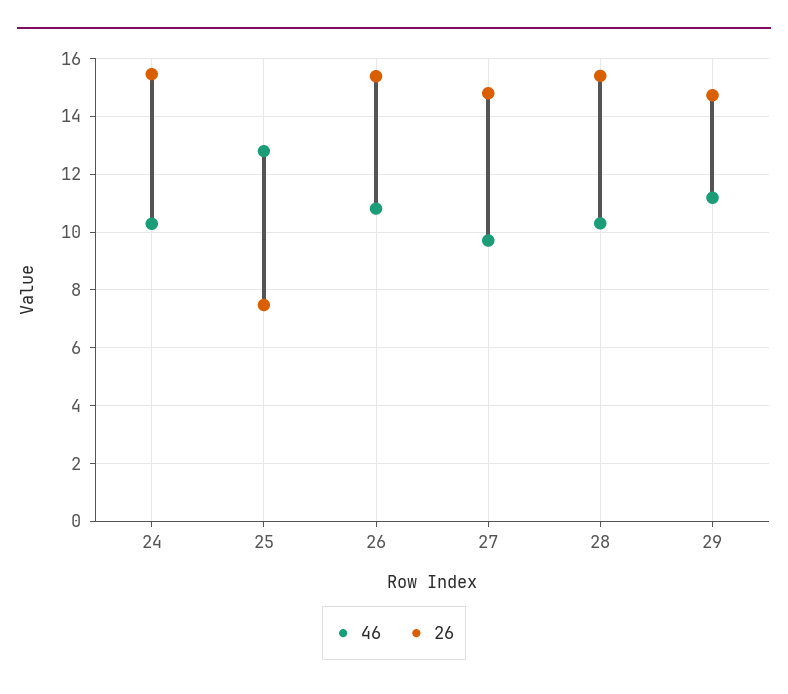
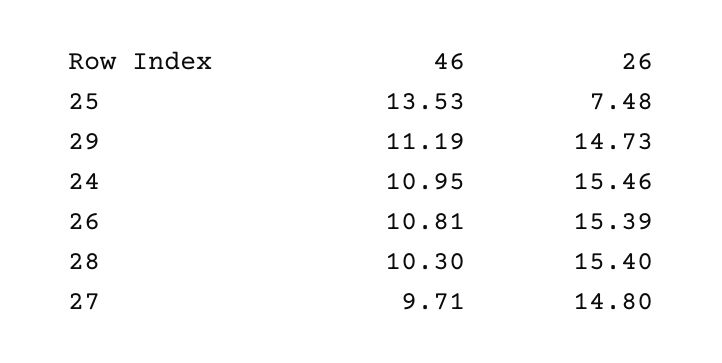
46, 24: 10.25 -> 10.95
46, 25: 12.75 -> 13.53

